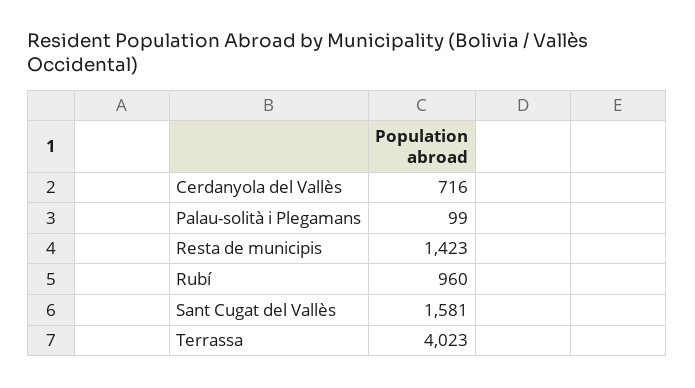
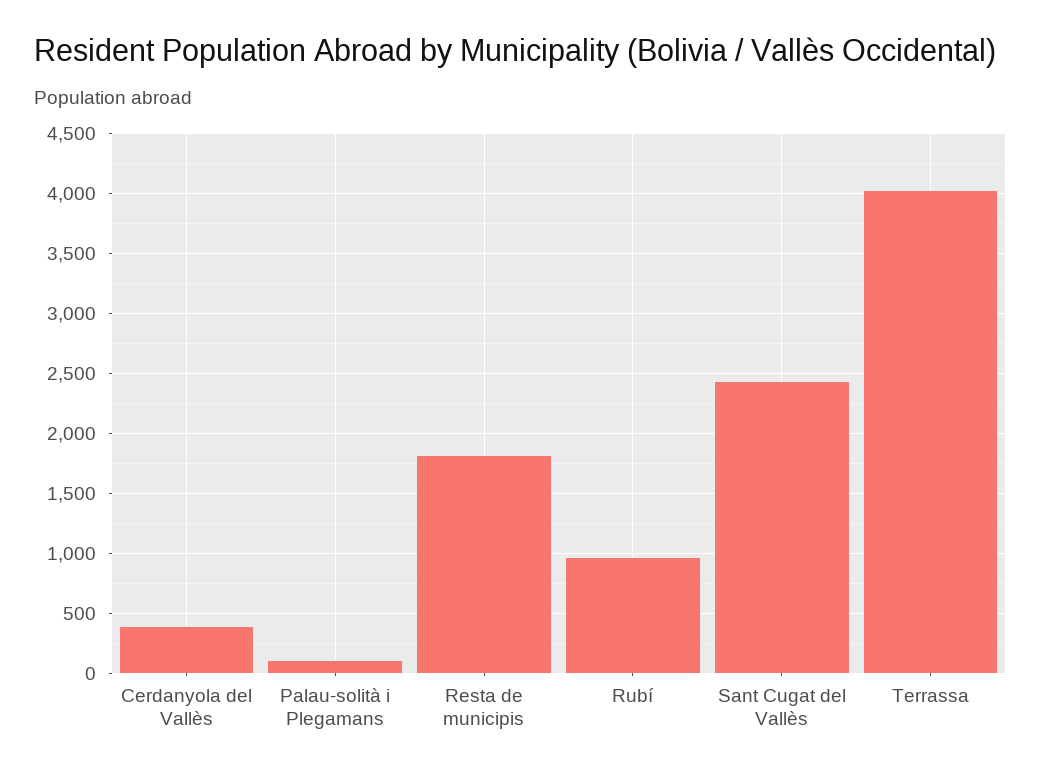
Cerdanyola del Vallès: 716 -> 400
Resta de municipis: 1423 -> 1800
Sant Cugat del Vallès: 1581 -> 2400

